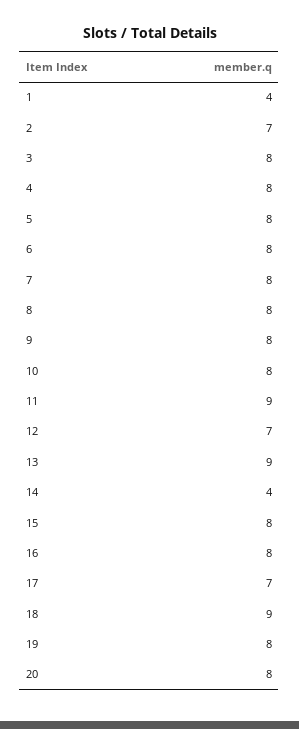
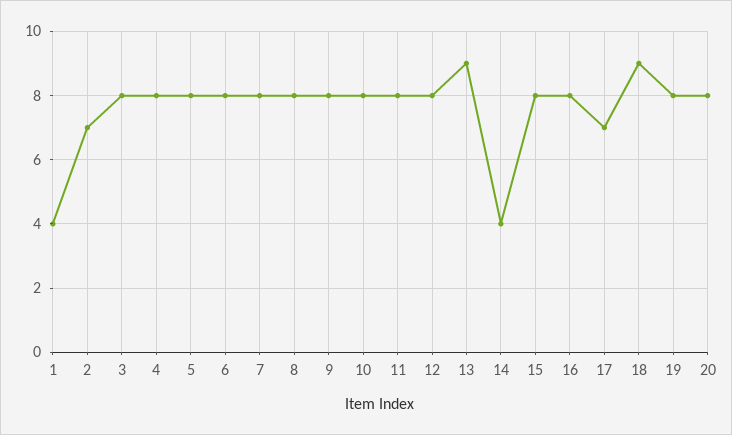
11: 9 -> 8
12: 7 -> 8

